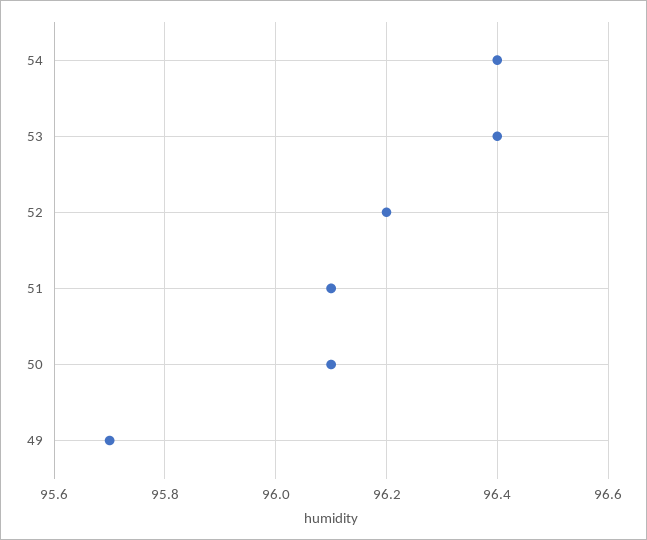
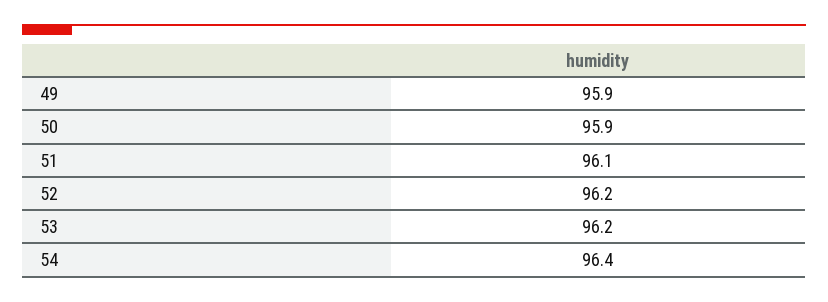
53: 96.4 -> 96.2
50: 96.1 -> 95.9
49: 95.7 -> 95.9

